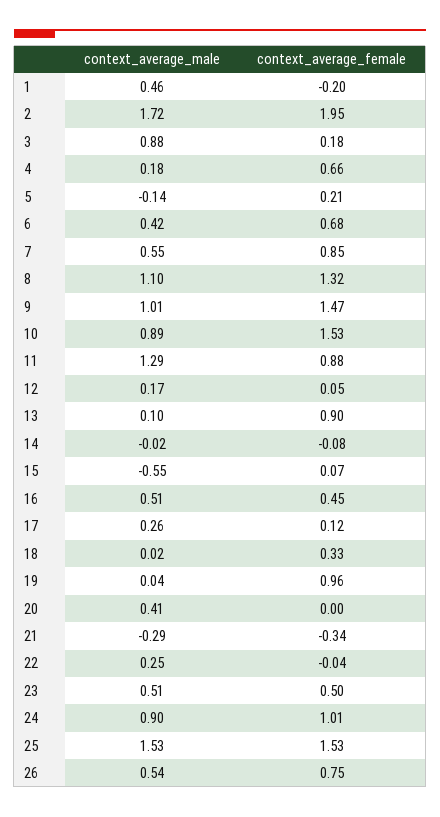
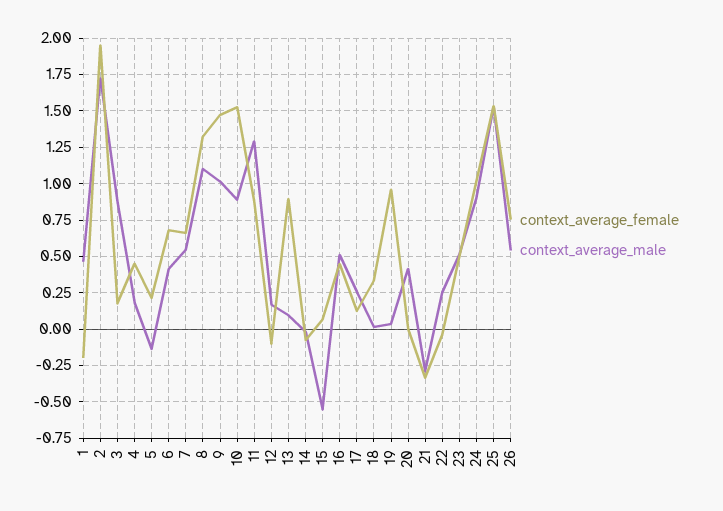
context_average_female, 4: 0.66 -> 0.45
context_average_female, 7: 0.85 -> 0.65
context_average_female, 12: 0.05 -> -0.1

